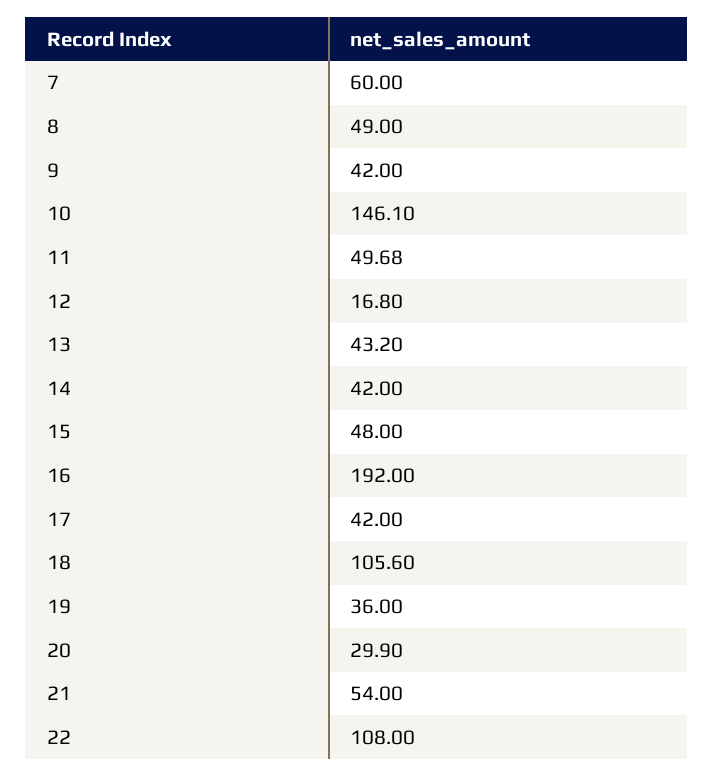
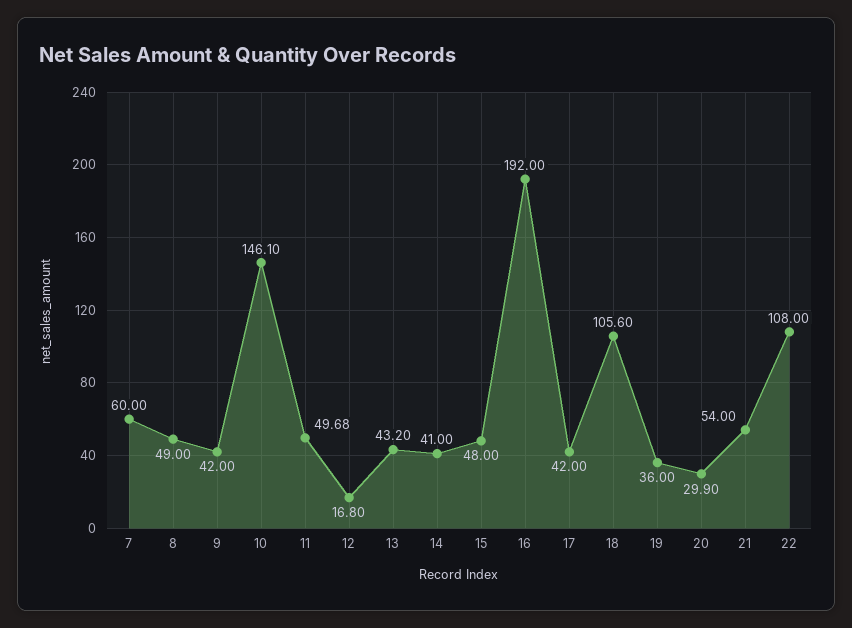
14: 42 -> 41

